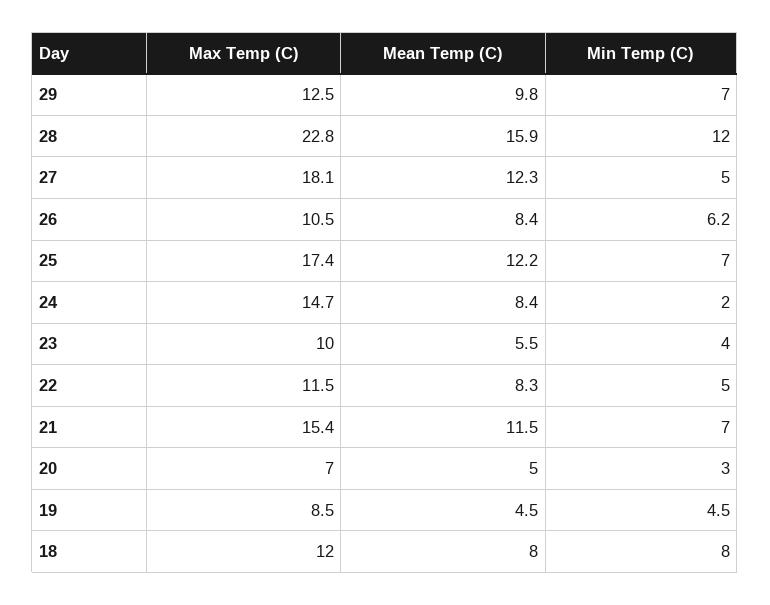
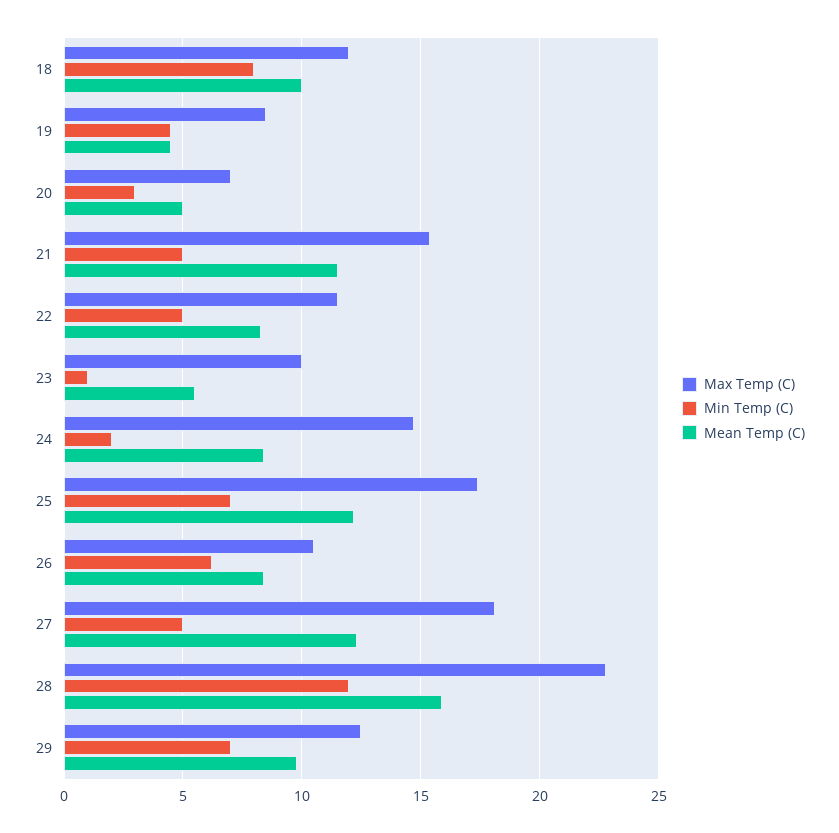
Min Temp (C), 23: 4 -> 1
Min Temp (C), 21: 7 -> 5
Mean Temp (C), 18: 8 -> 10

